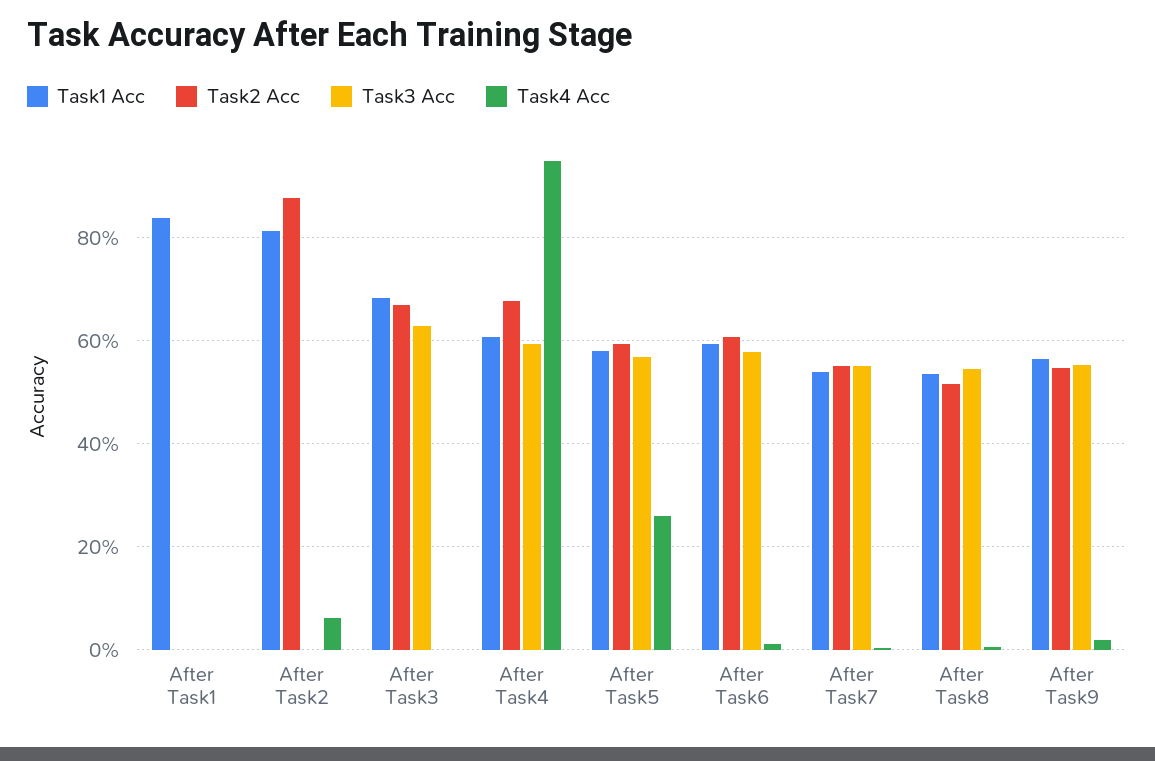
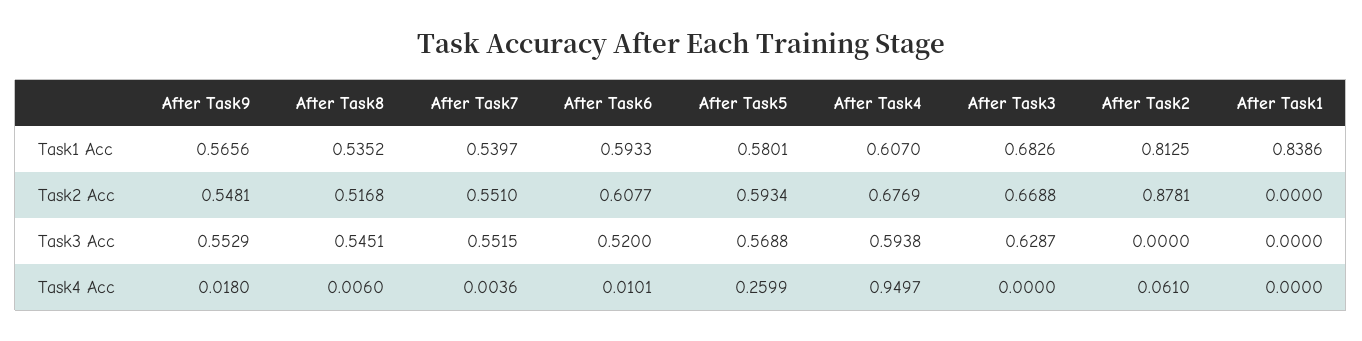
Task3 Acc, After Task6: 0.58 -> 0.52

